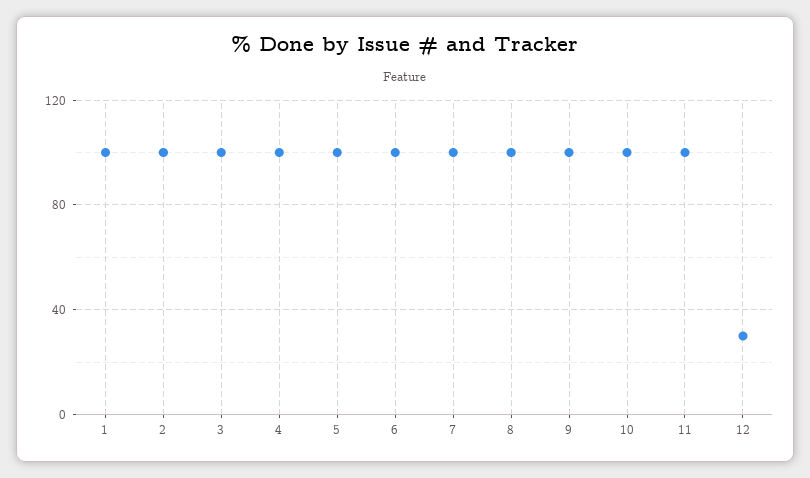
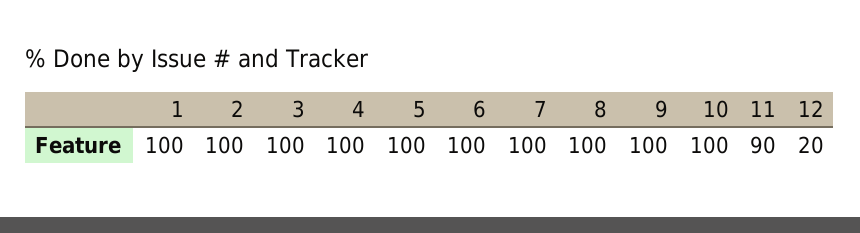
11: 100 -> 90
12: 30 -> 20

